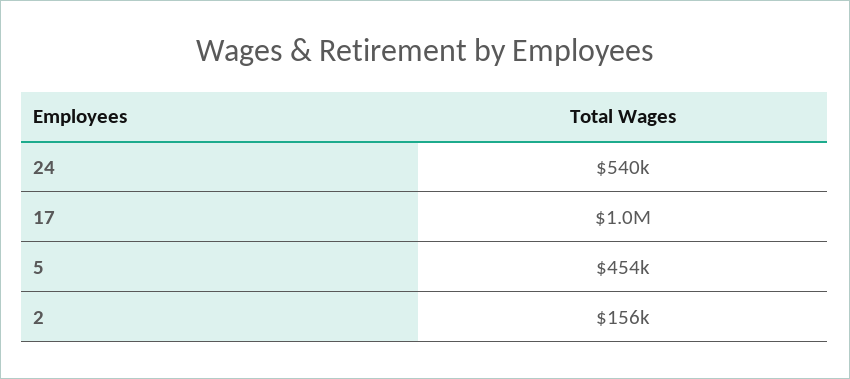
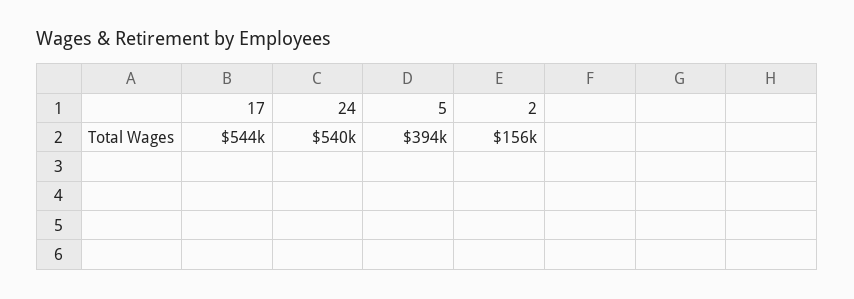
17: 1000000 -> 544000
5: 454000 -> 394000

